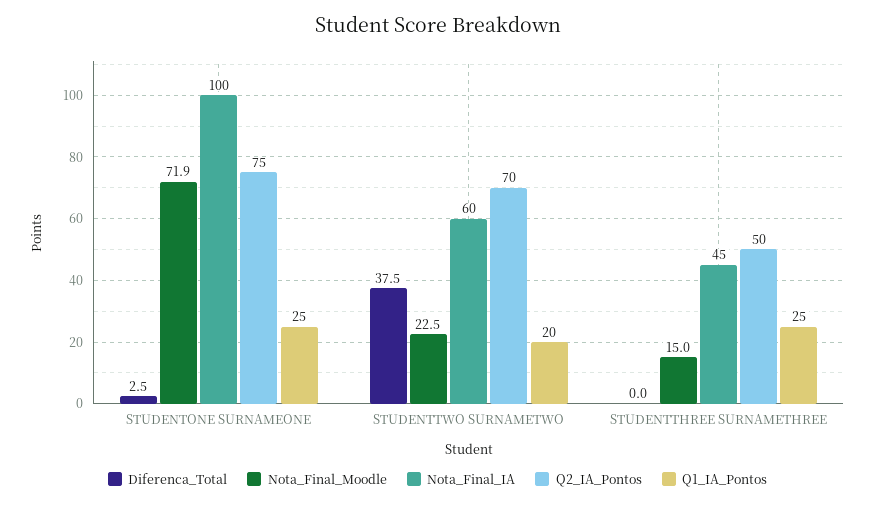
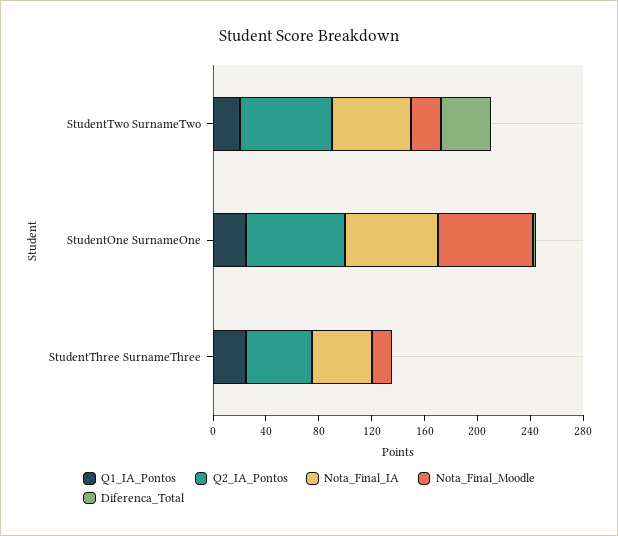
Nota_Final_IA, STUDENTONE SURNAMEONE: 100 -> 70

